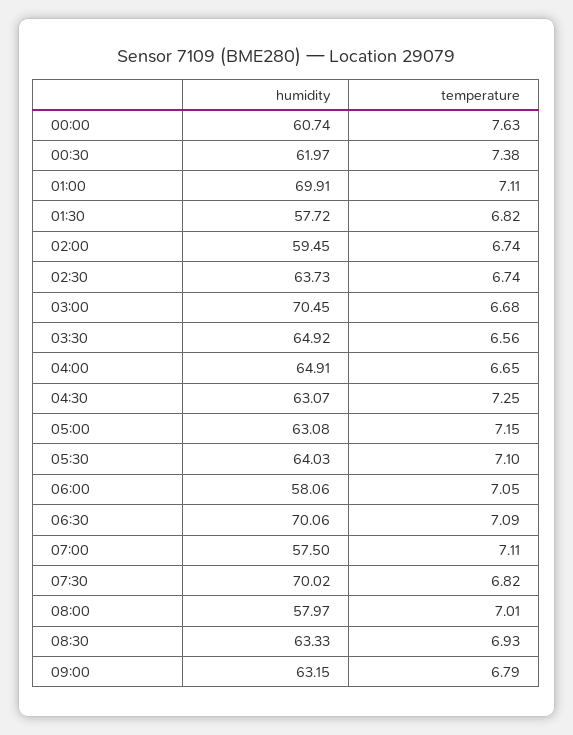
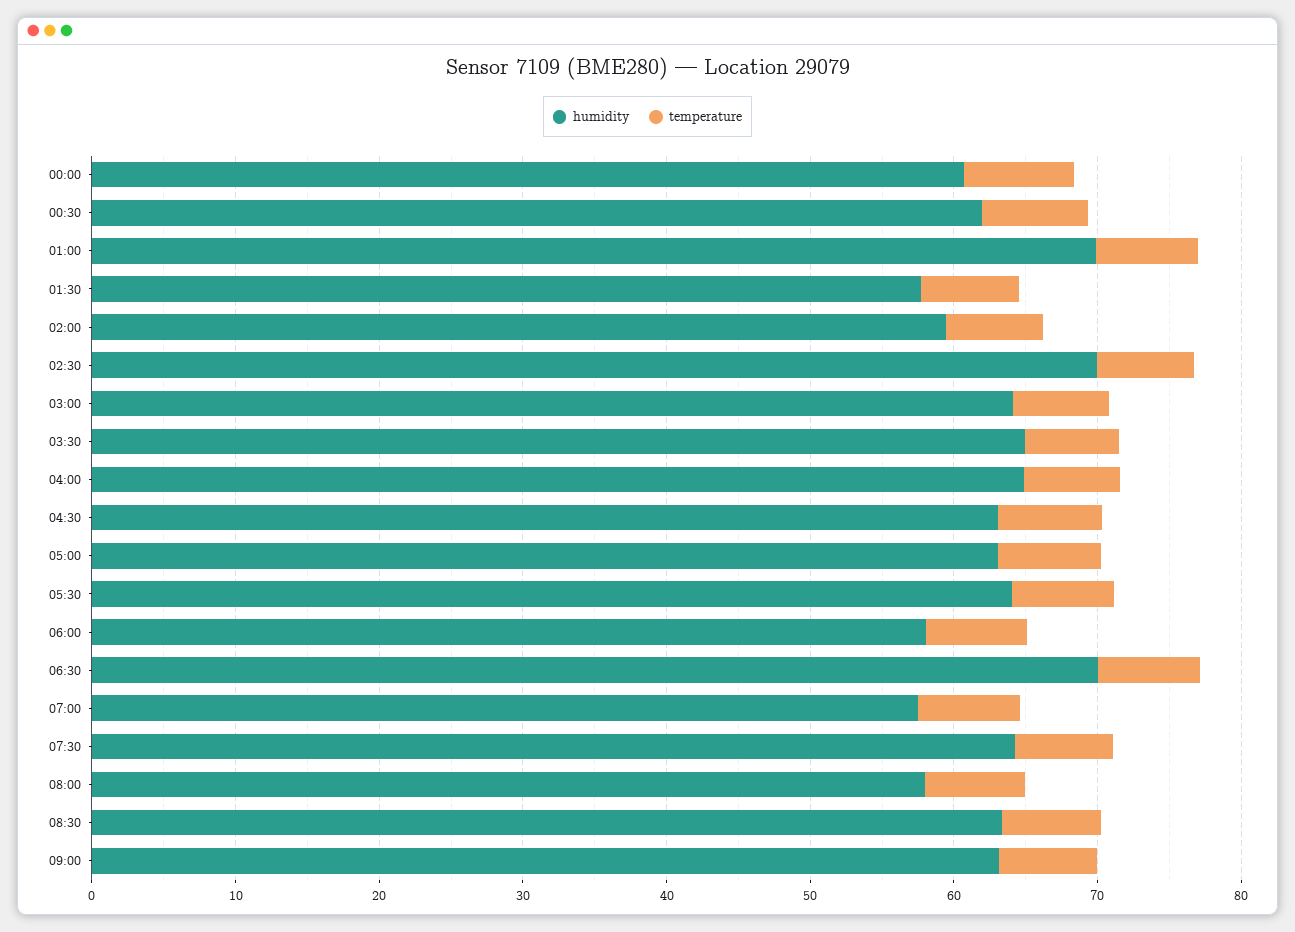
humidity, 02:30: 63.73 -> 70
humidity, 03:00: 70.45 -> 64
humidity, 07:30: 70.02 -> 64

